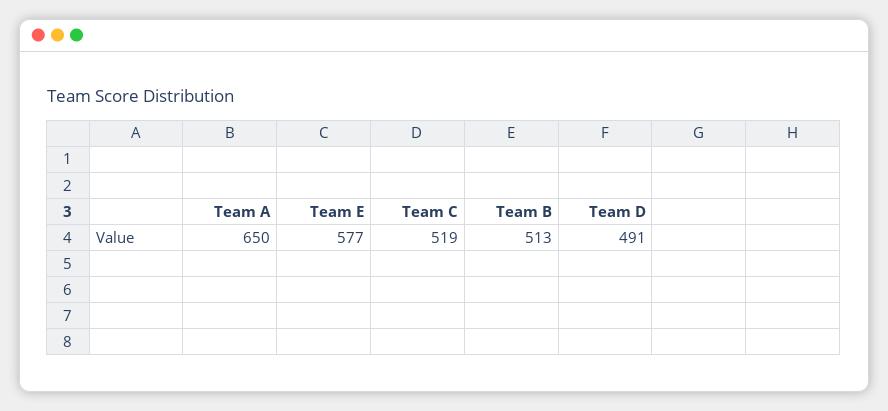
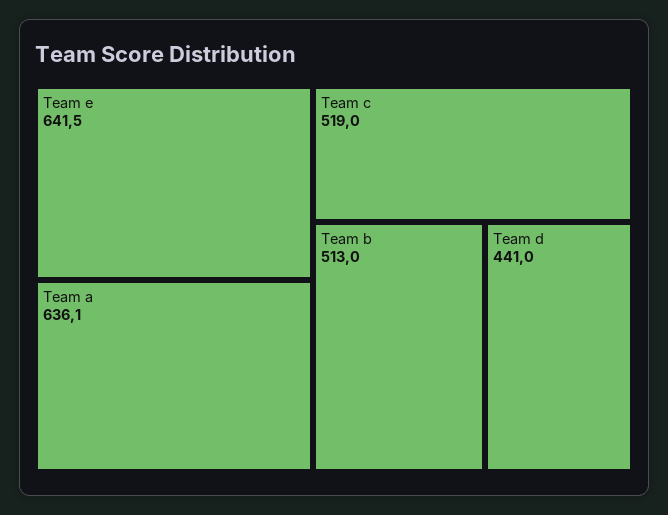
Team A: 650 -> 636.1
Team E: 577 -> 641.5
Team D: 491 -> 441

